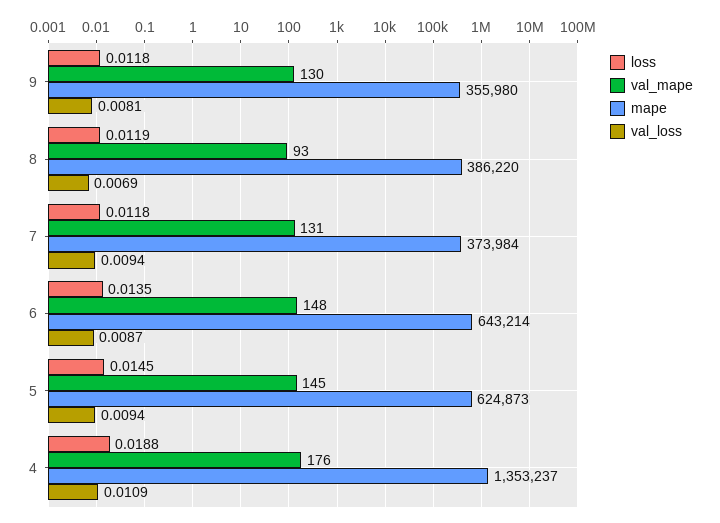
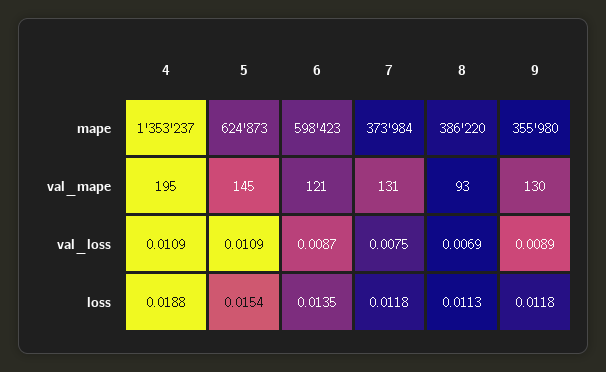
val_loss, 9: 0.0081 -> 0.0089
loss, 8: 0.0119 -> 0.0113
val_loss, 7: 0.0094 -> 0.0075
val_mape, 6: 148 -> 121
mape, 6: 643214 -> 598423
loss, 5: 0.0145 -> 0.0154
val_loss, 5: 0.0094 -> 0.0109
val_mape, 4: 176 -> 195

